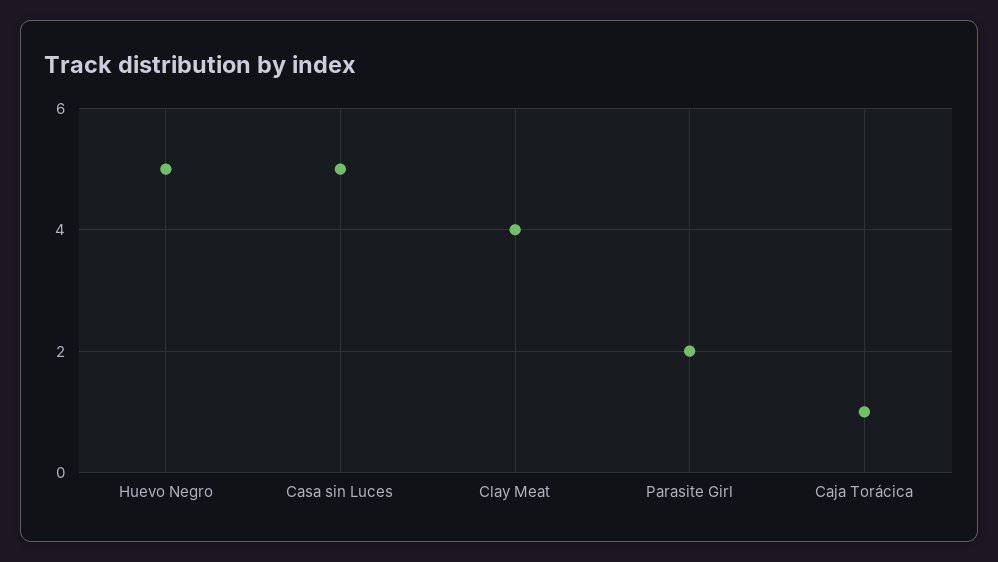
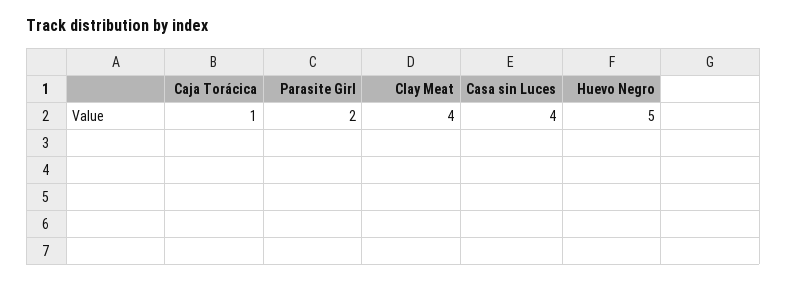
Casa sin Luces: 5 -> 4

